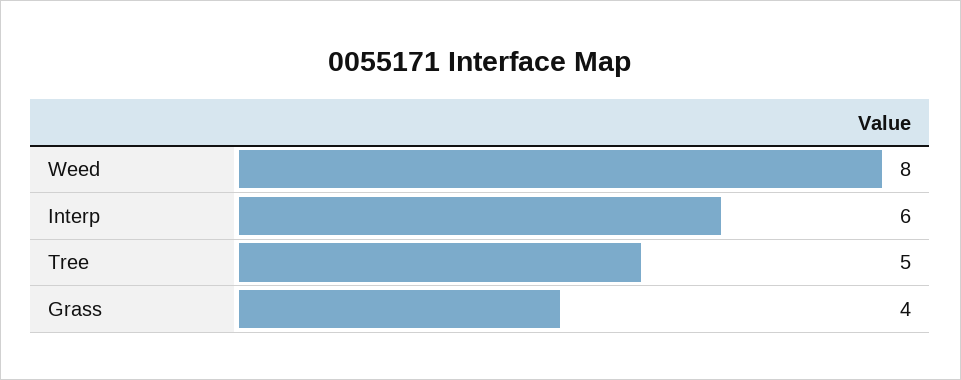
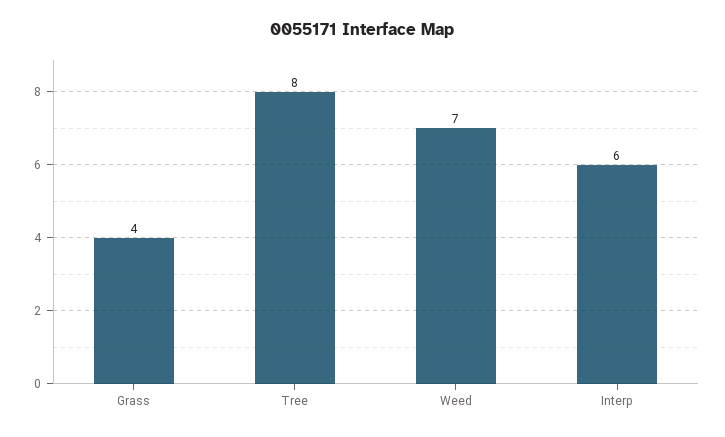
Weed: 8 -> 7
Tree: 5 -> 8

